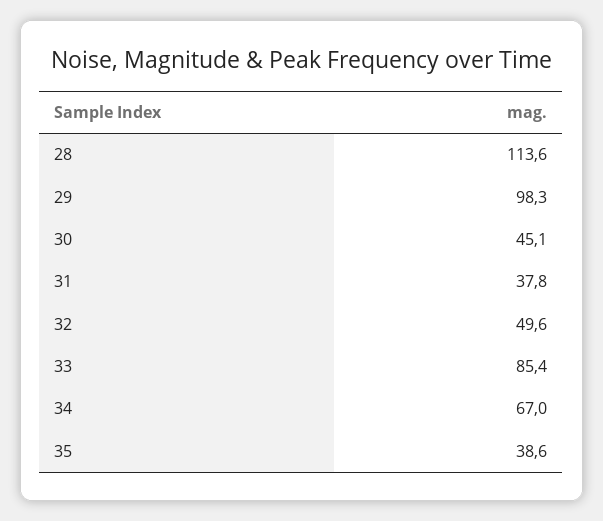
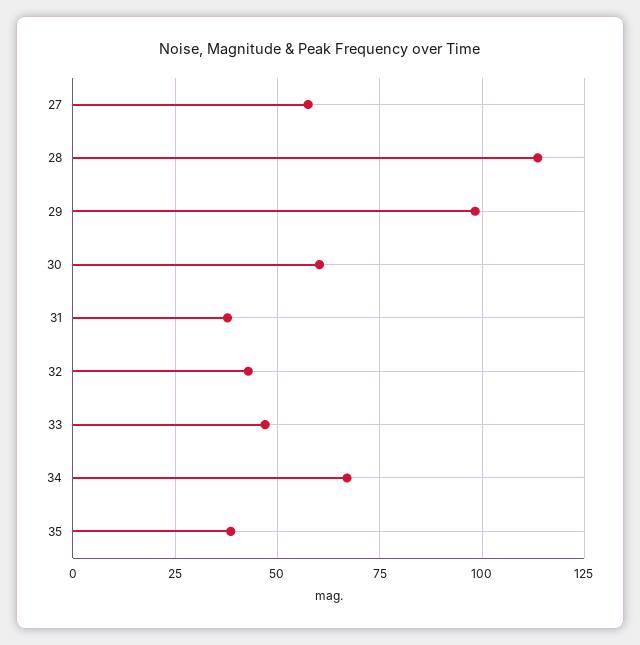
30: 45.1 -> 60
32: 49.6 -> 42.5
33: 85.4 -> 47.5
27: none -> 57.5

